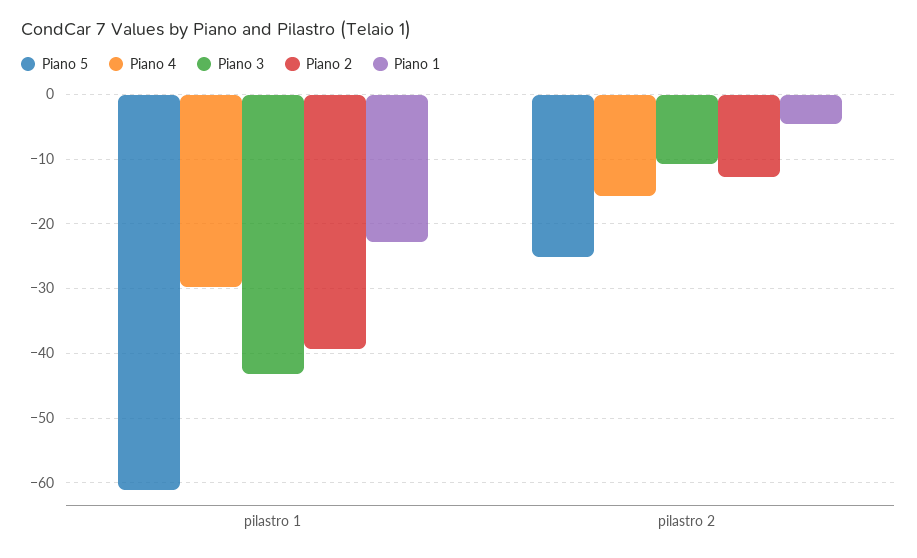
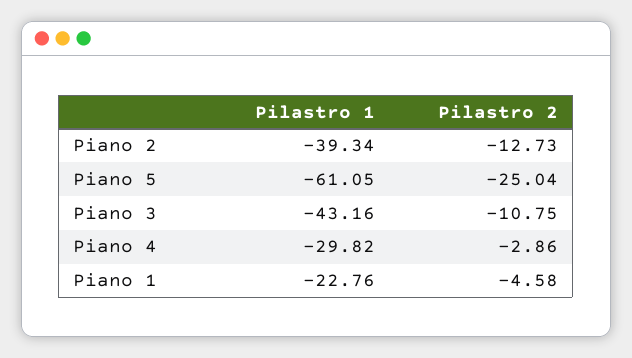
Piano 4, pilastro 2: -16 -> -2.86

